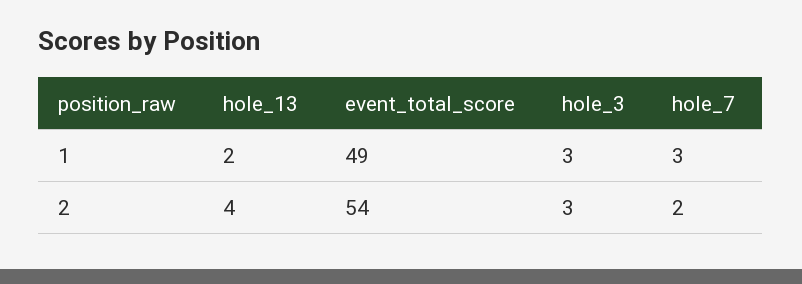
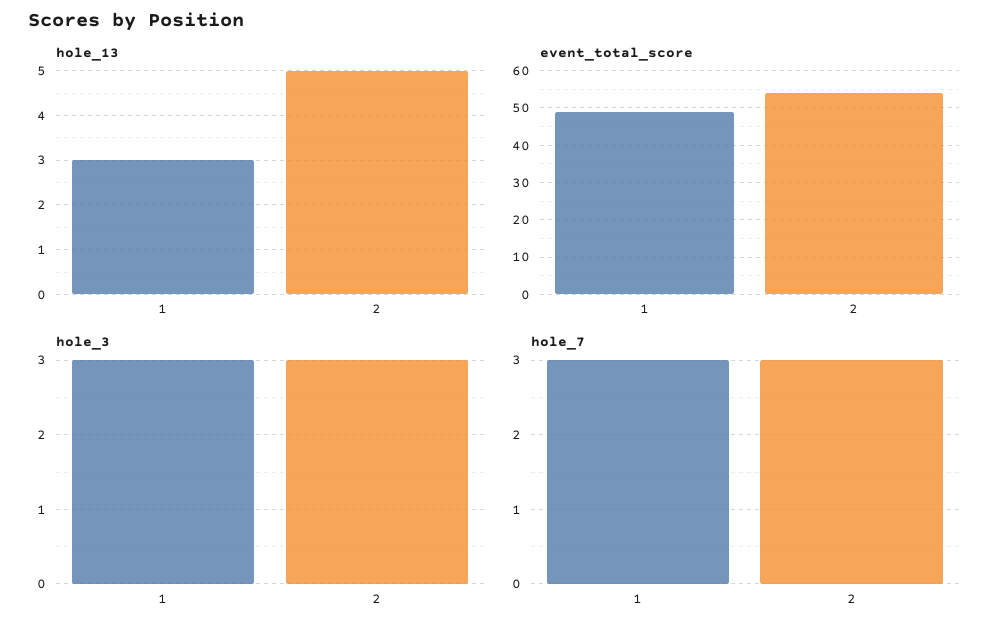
hole_13, 1: 2 -> 3
hole_13, 2: 4 -> 5
hole_7, 2: 2 -> 3

